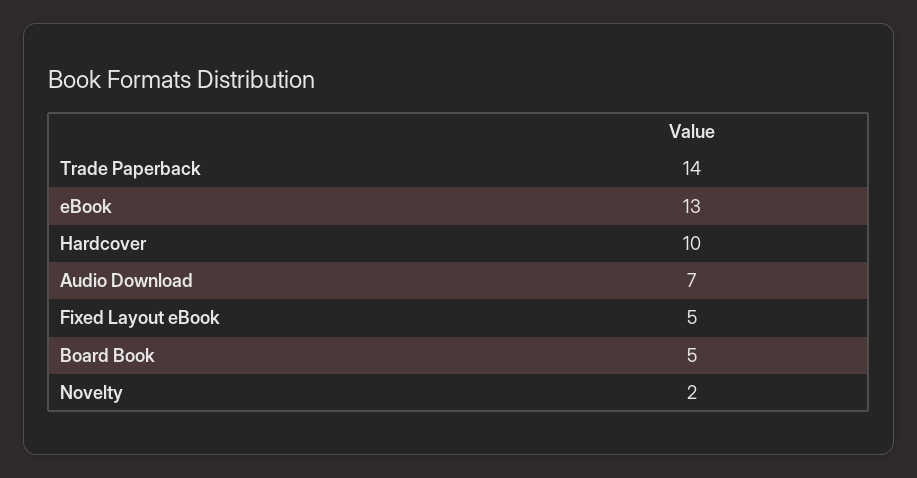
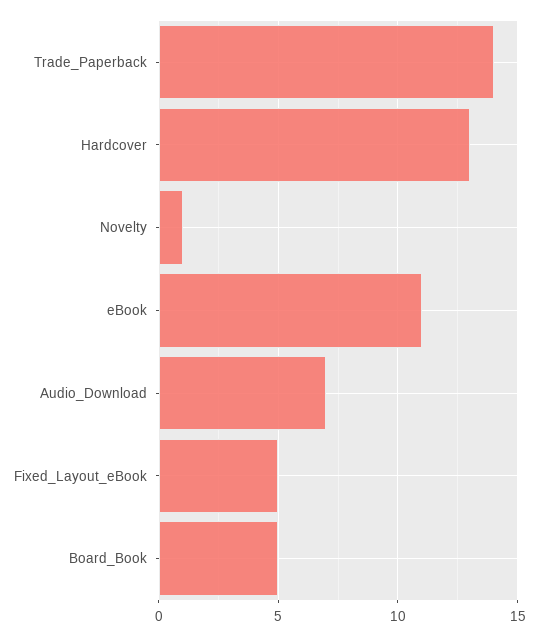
eBook: 13 -> 11
Hardcover: 10 -> 13
Novelty: 2 -> 1

